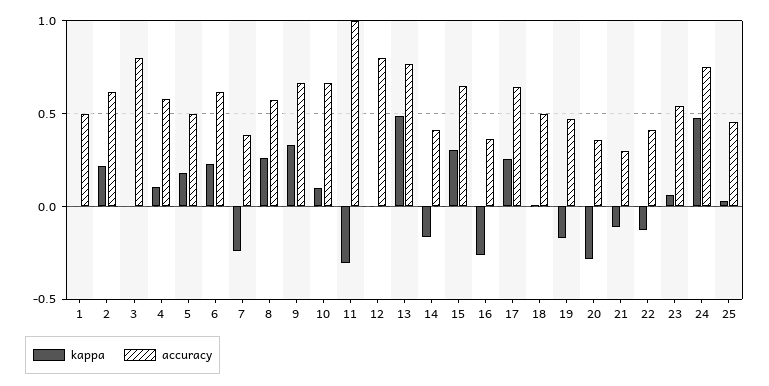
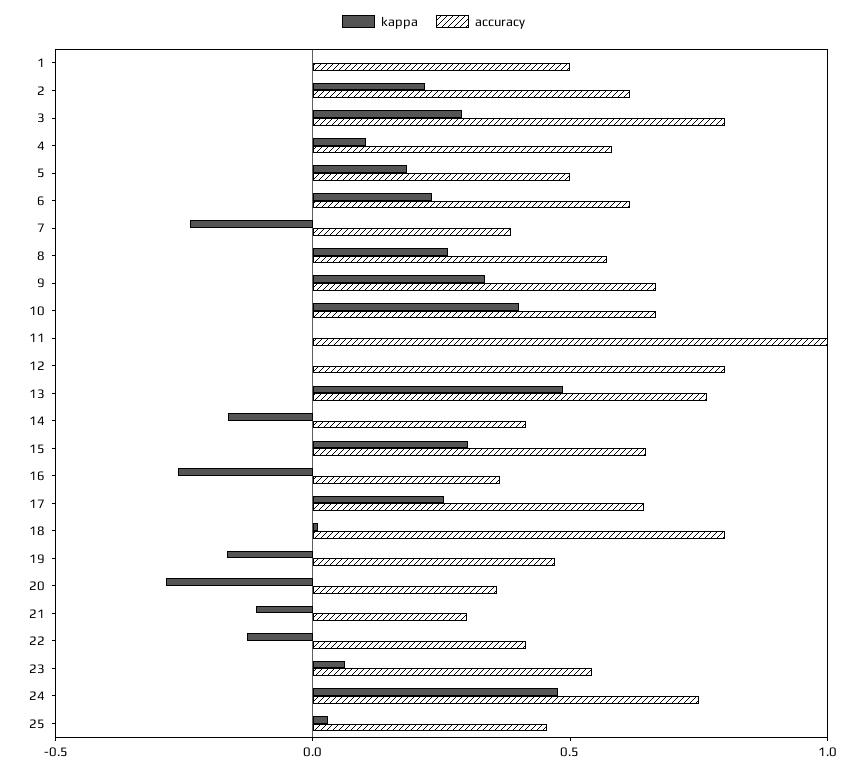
kappa, 3: 0 -> 0.3
kappa, 10: 0.1 -> 0.4
kappa, 11: -0.3 -> 0
accuracy, 18: 0.5 -> 0.8

